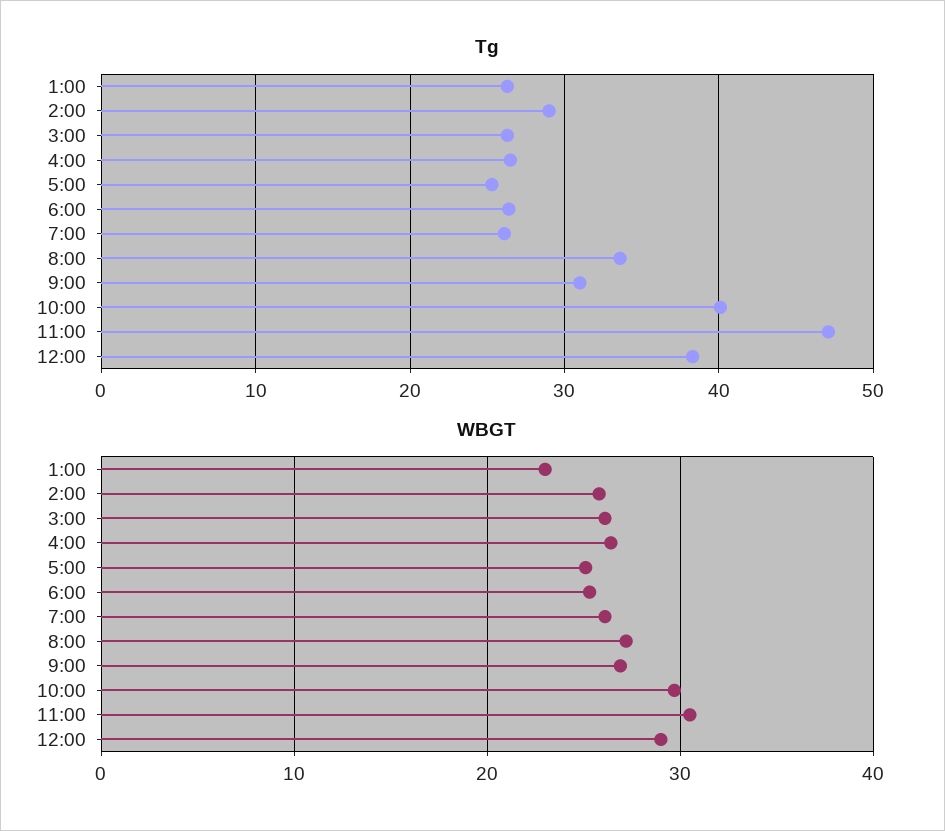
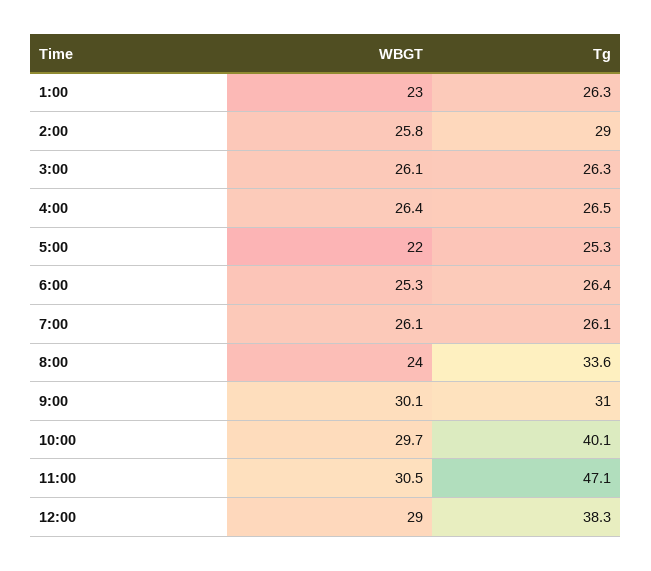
WBGT, 5:00: 25 -> 22
WBGT, 8:00: 27 -> 24
WBGT, 9:00: 27 -> 30.1

